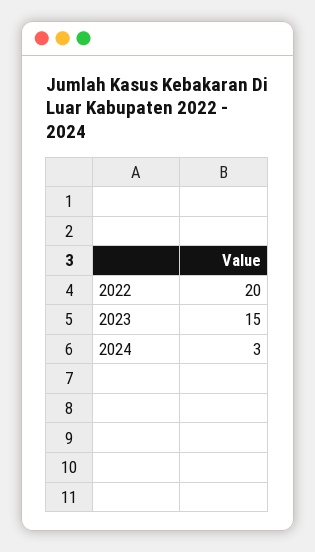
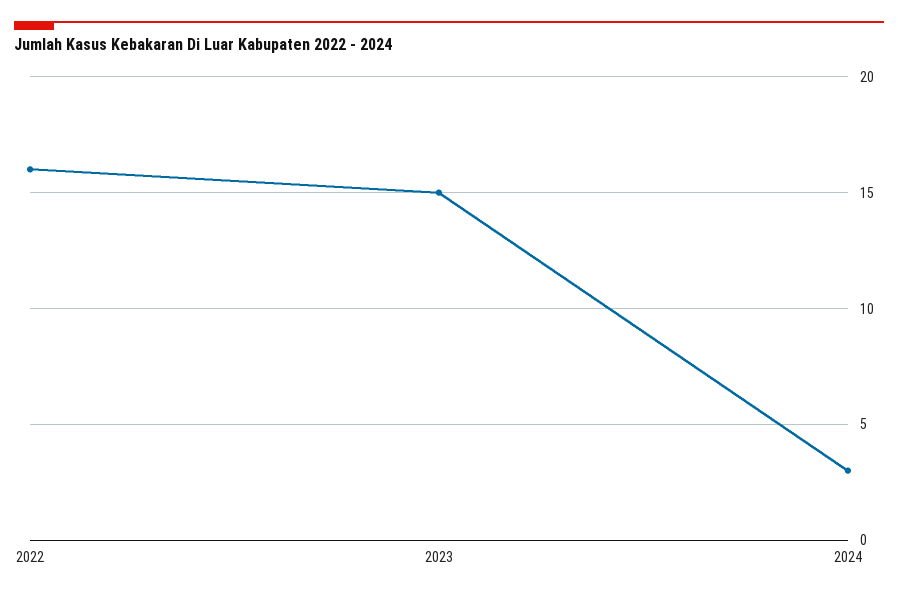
2022: 20 -> 16

